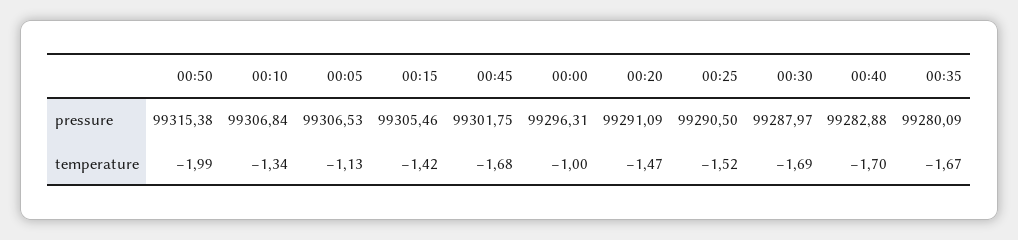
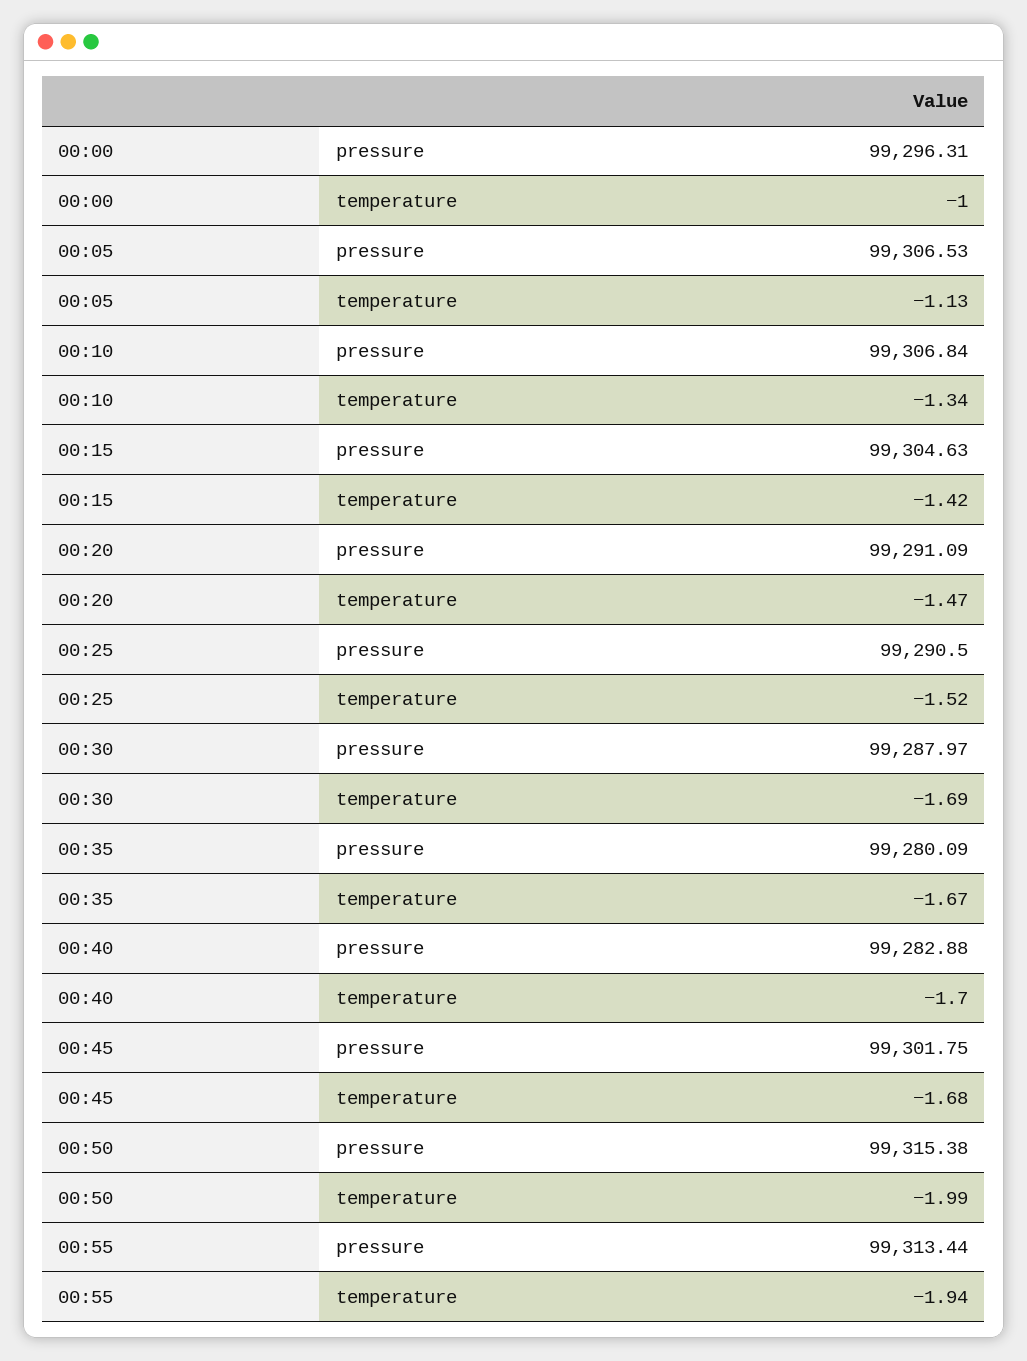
00:15, pressure: 99305.46 -> 99304.63
00:55, pressure: none -> 99313.44
00:55, temperature: none -> -1.94

